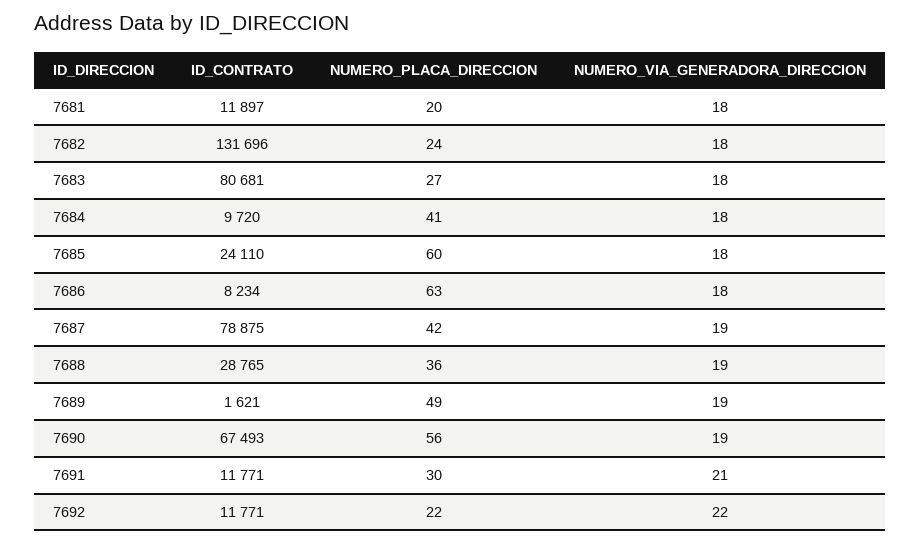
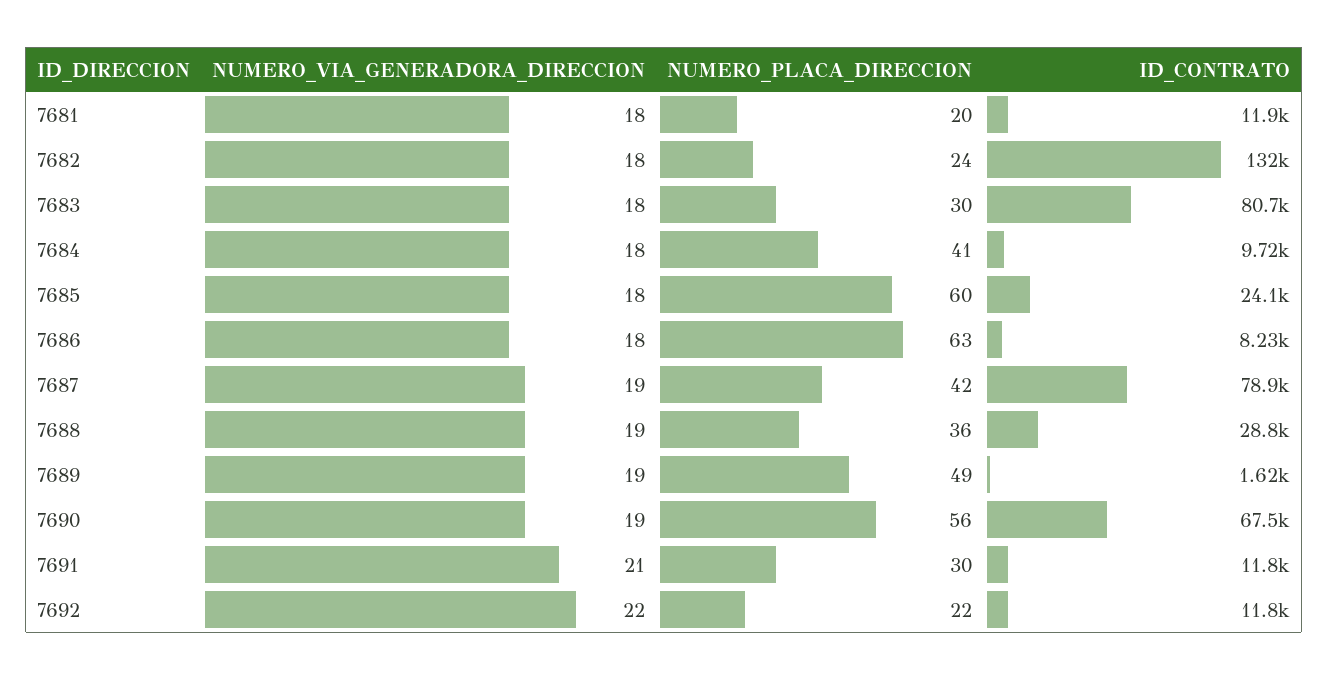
NUMERO_PLACA_DIRECCION, 7683: 27 -> 30

